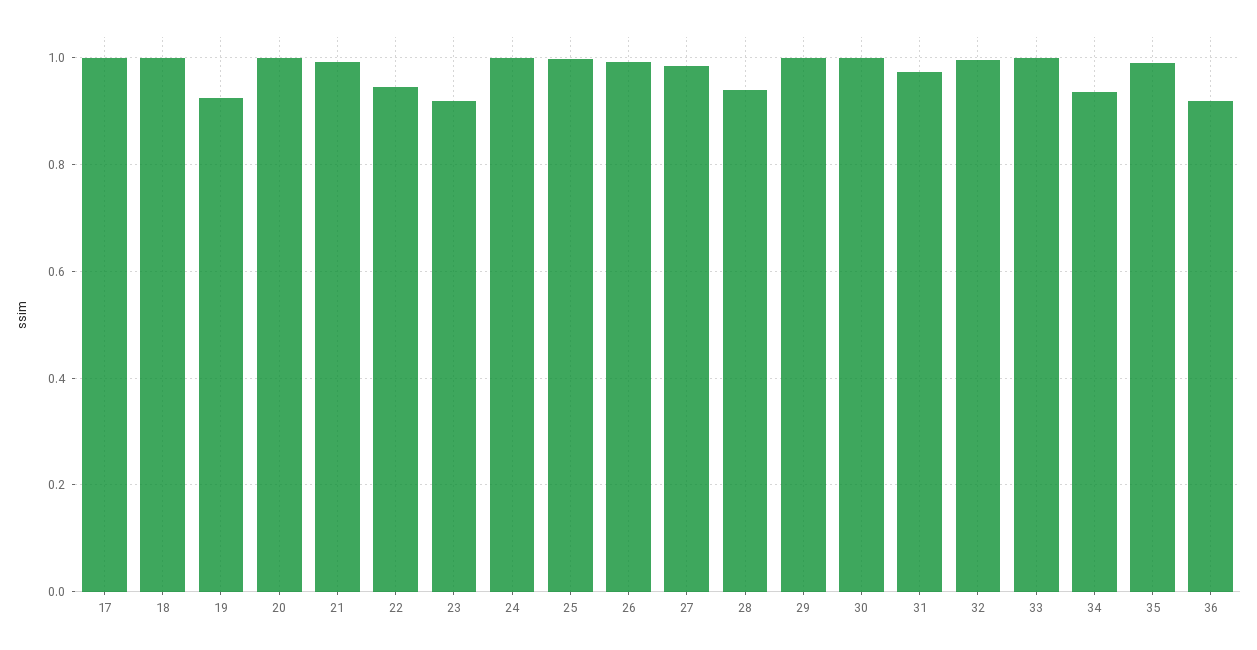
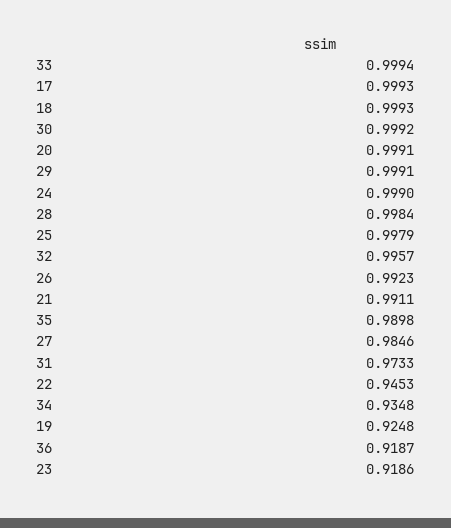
28: 0.94 -> 0.9984

